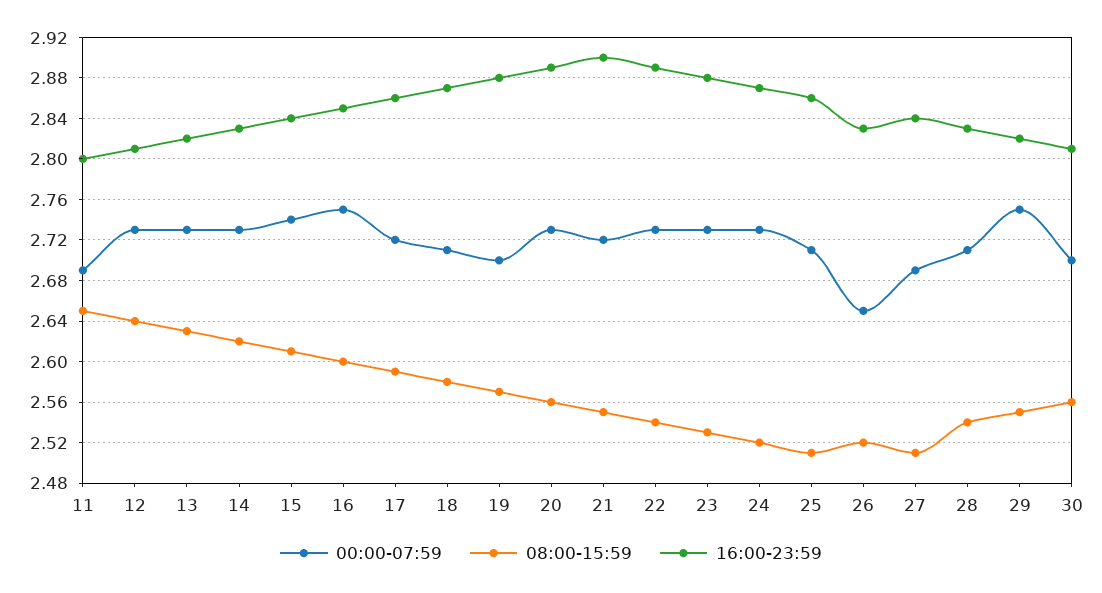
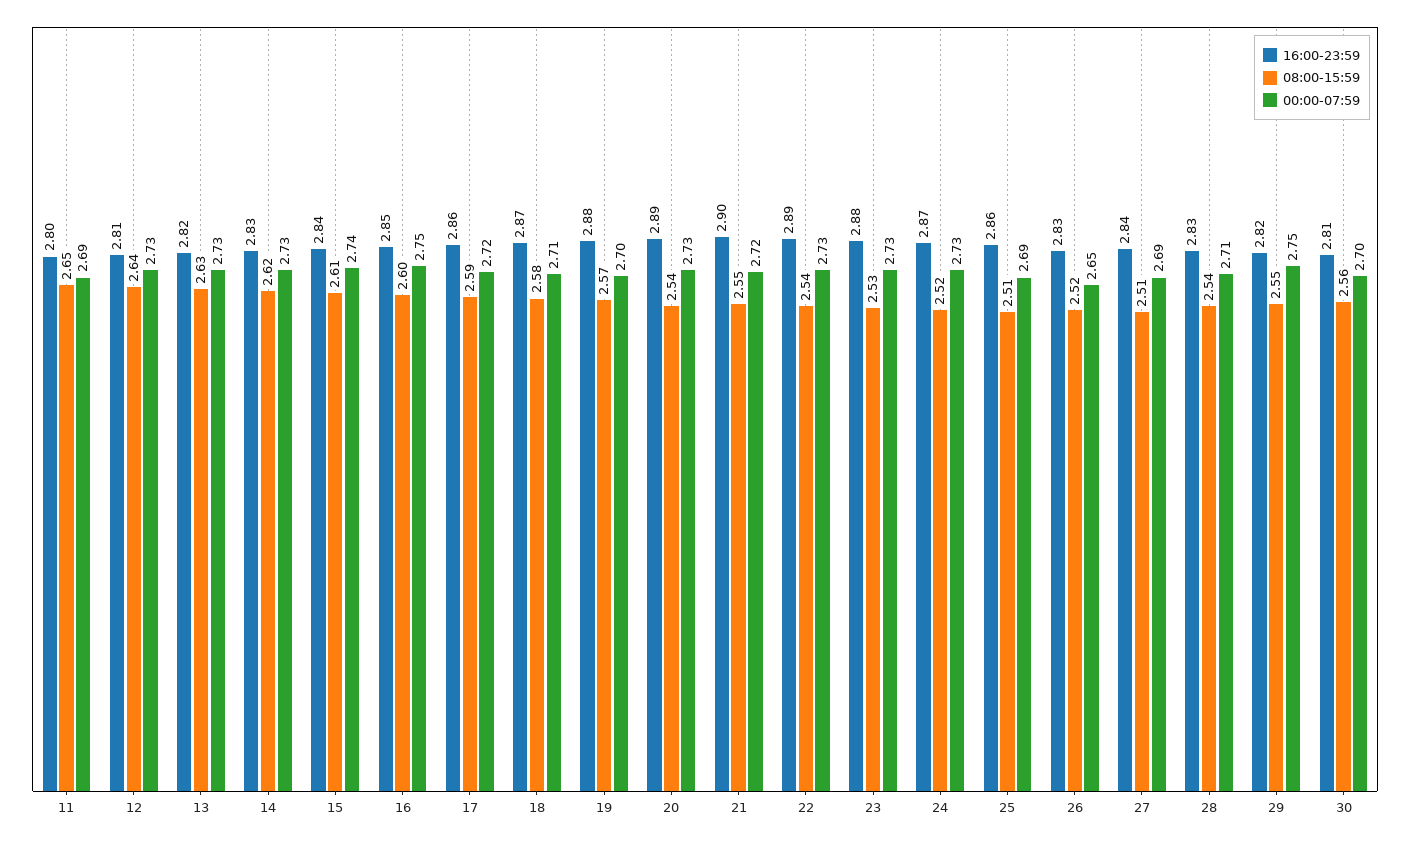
08:00-15:59, 20: 2.56 -> 2.54
00:00-07:59, 25: 2.71 -> 2.69

